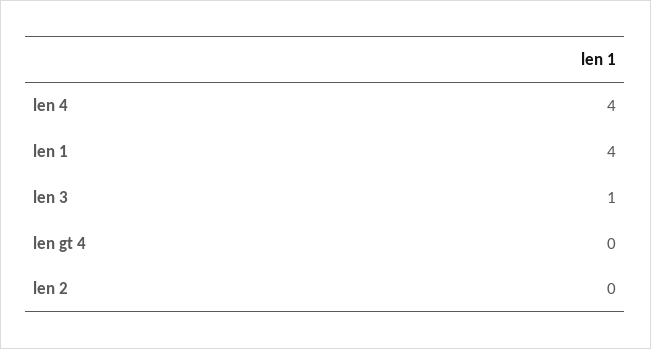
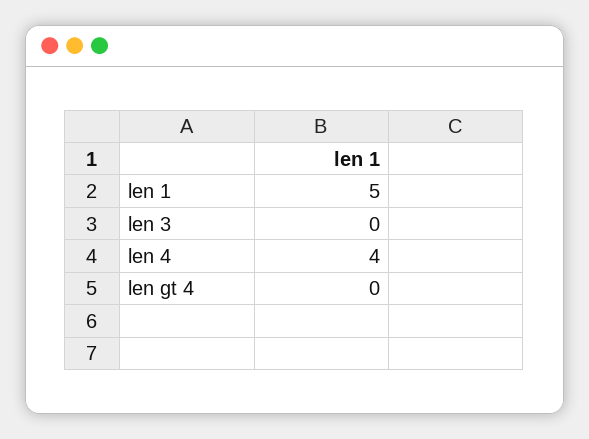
len 1: 4 -> 5
len 3: 1 -> 0
len 2: 0 -> none

